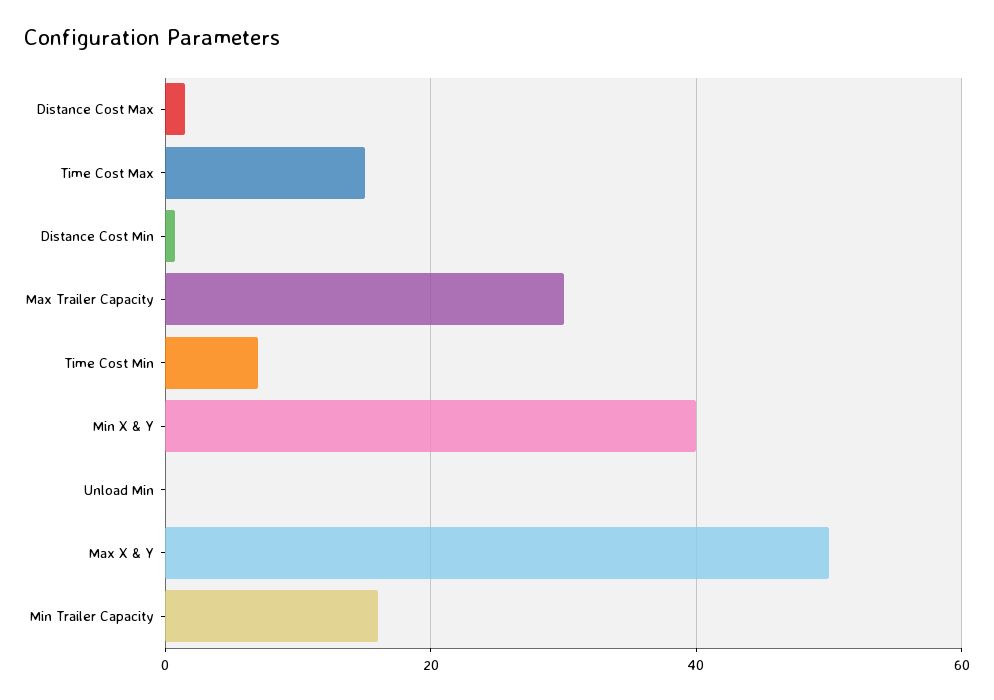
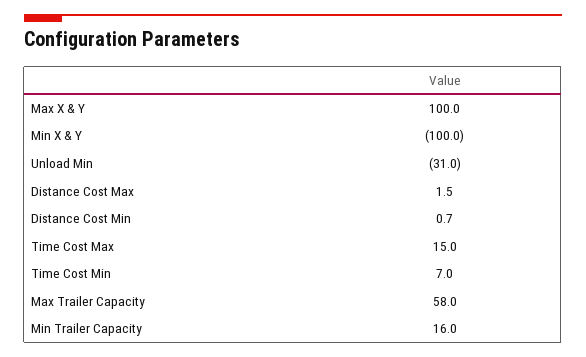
Max Trailer Capacity: 30 -> 58
Min X & Y: 40 -> -100
Unload Min: 0 -> -31
Max X & Y: 50 -> 100

